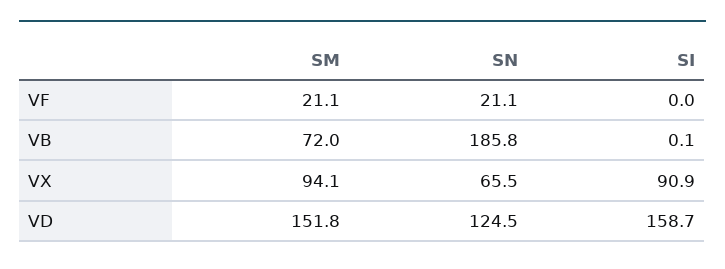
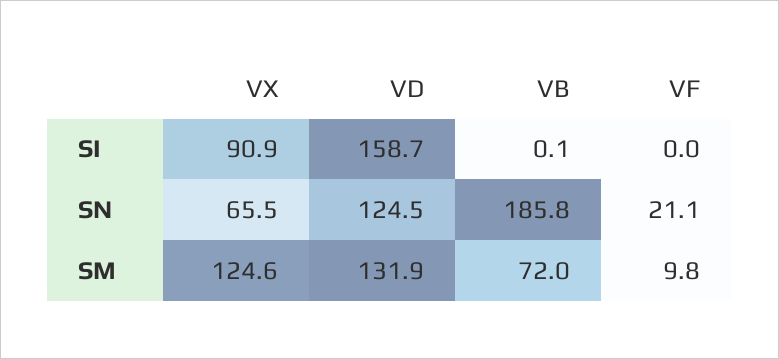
SM, VF: 21.1 -> 9.8
SM, VX: 94.1 -> 124.6
SM, VD: 151.8 -> 131.9

